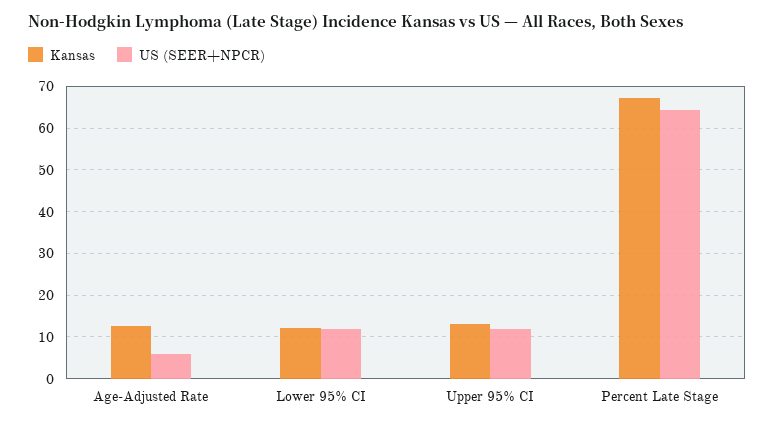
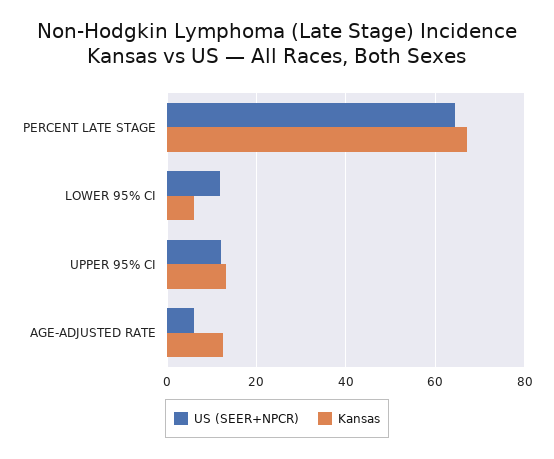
Kansas, Lower 95% CI: 12 -> 6

